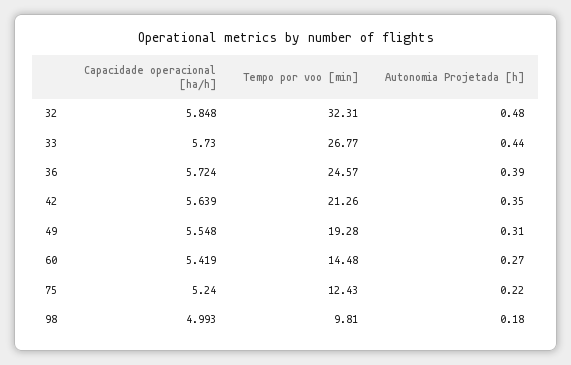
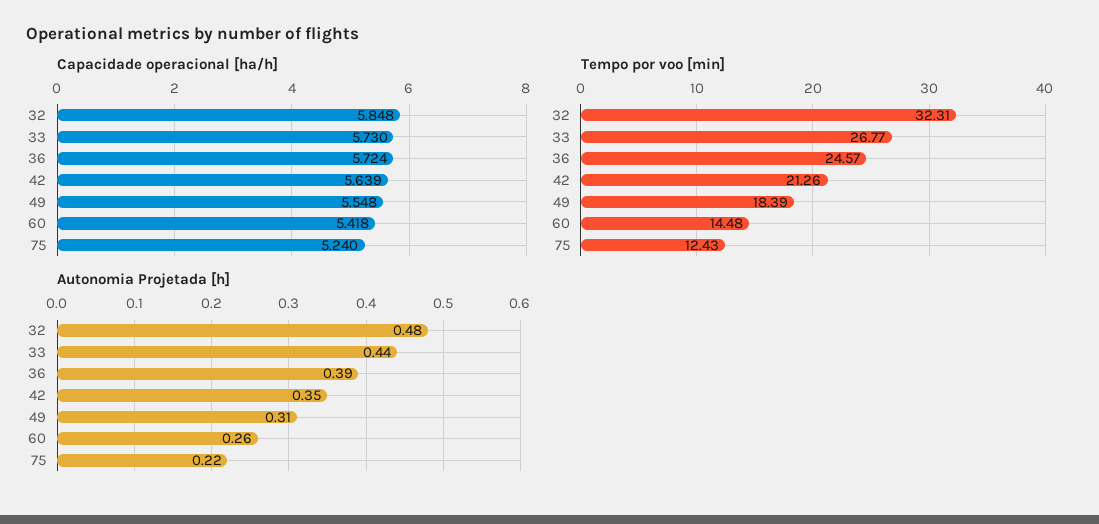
Tempo por voo [min], 49: 19.28 -> 18.39
Capacidade operacional [ha/h], 60: 5.419 -> 5.418
Autonomia Projetada [h], 60: 0.27 -> 0.26
Capacidade operacional [ha/h], 98: 4.993 -> none
Tempo por voo [min], 98: 9.81 -> none
Autonomia Projetada [h], 98: 0.18 -> none

